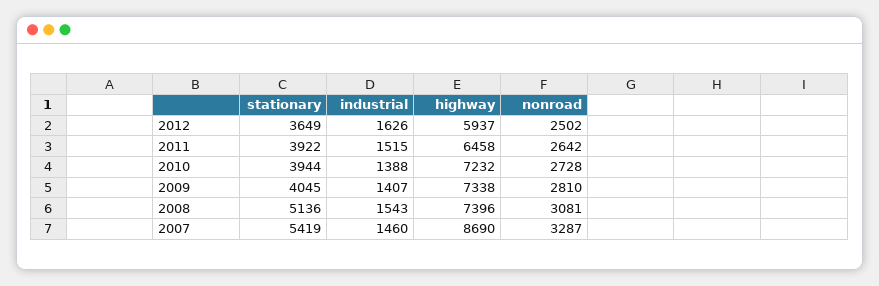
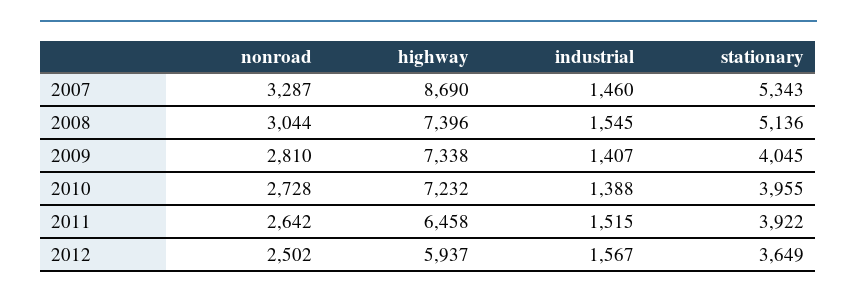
industrial, 2012: 1626 -> 1567
stationary, 2010: 3944 -> 3955
industrial, 2008: 1543 -> 1545
nonroad, 2008: 3081 -> 3044
stationary, 2007: 5419 -> 5343

